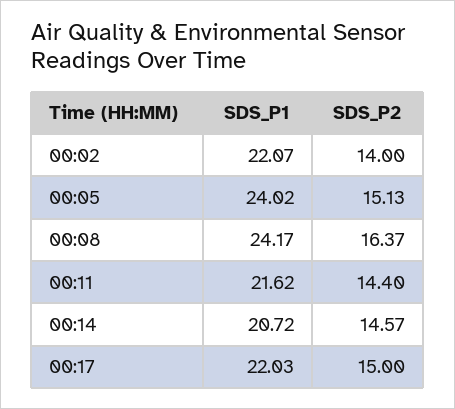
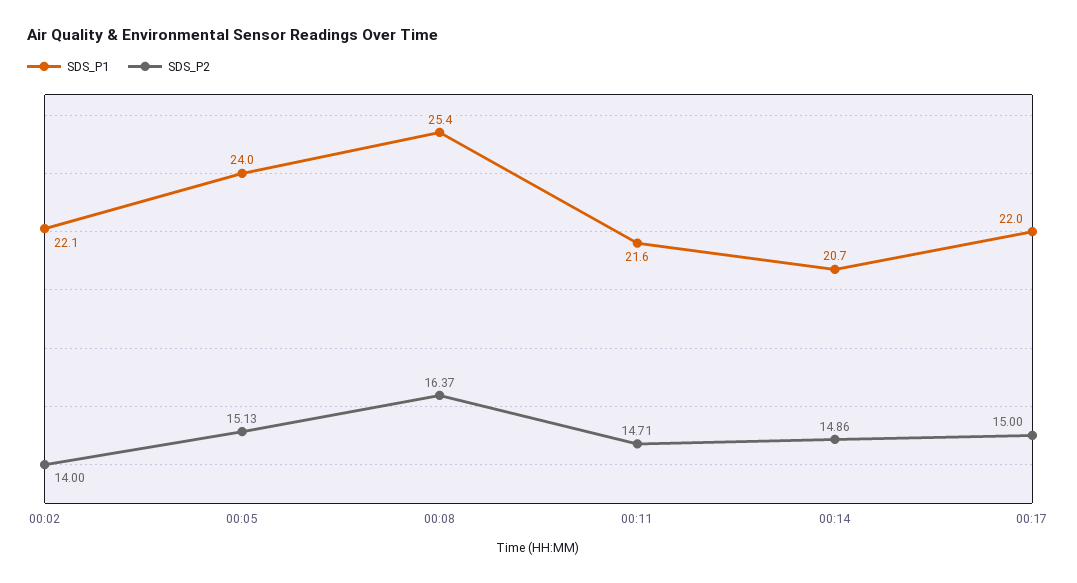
SDS_P1, 00:08: 24.17 -> 25.4
SDS_P2, 00:11: 14.4 -> 14.71
SDS_P2, 00:14: 14.57 -> 14.86

